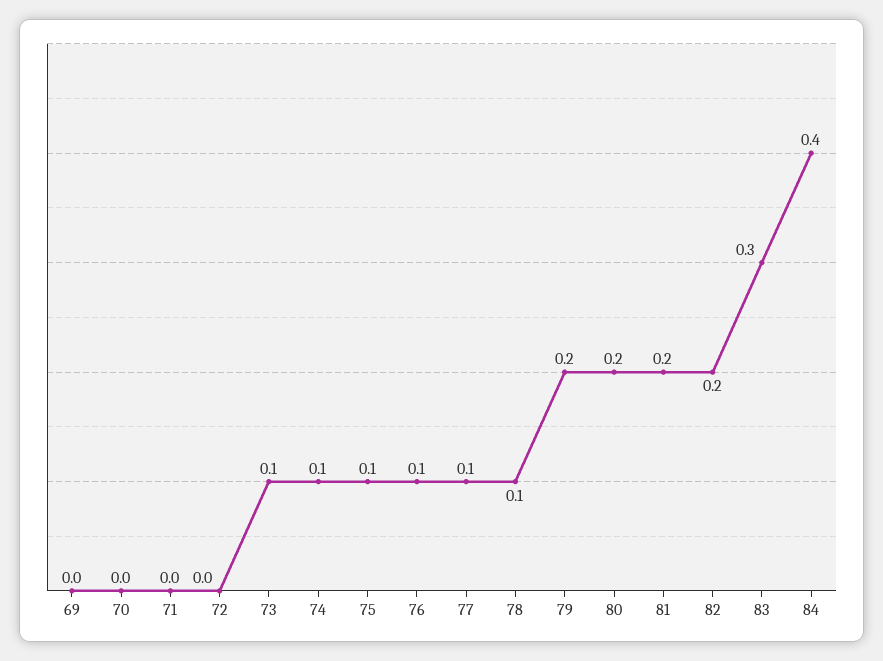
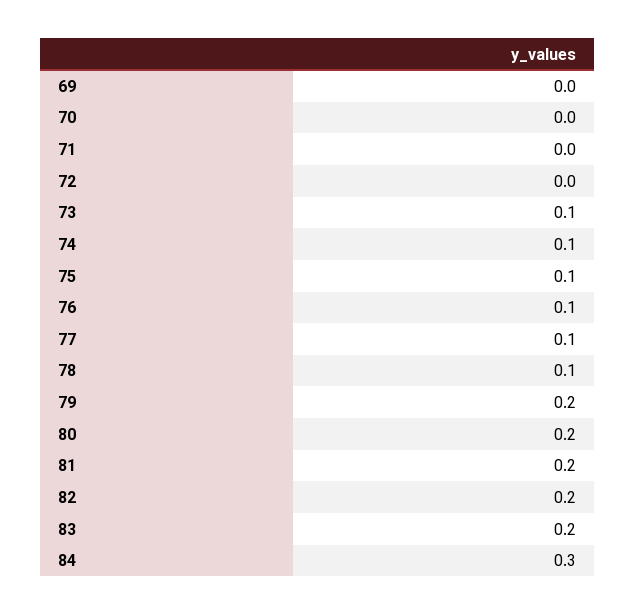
83: 0.3 -> 0.2
84: 0.4 -> 0.3

